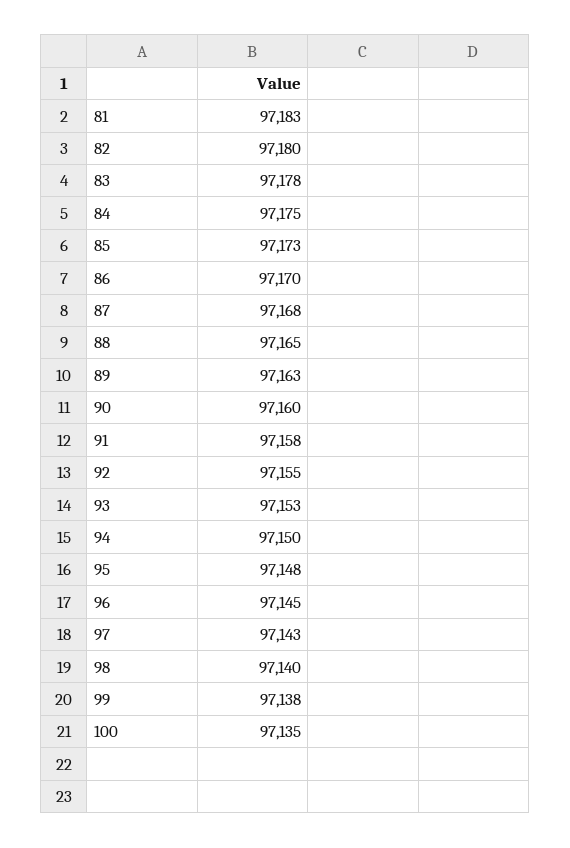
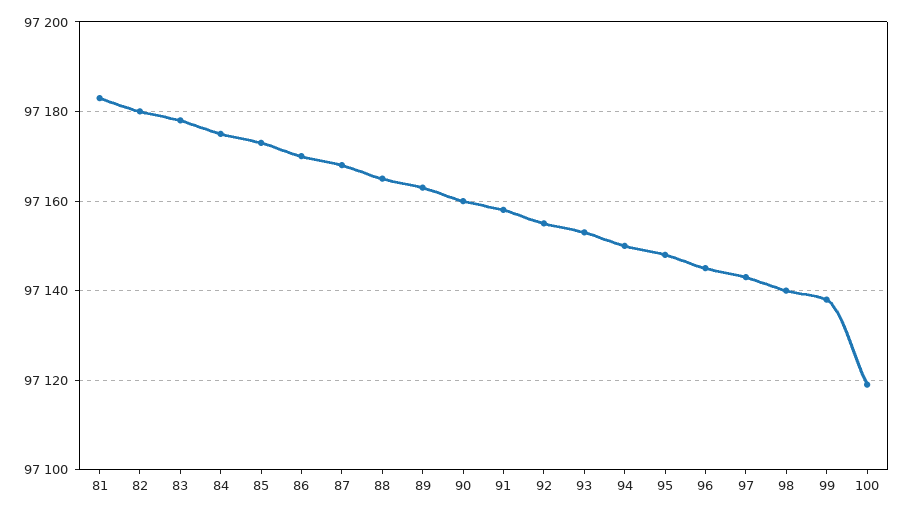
100: 97135 -> 97120

